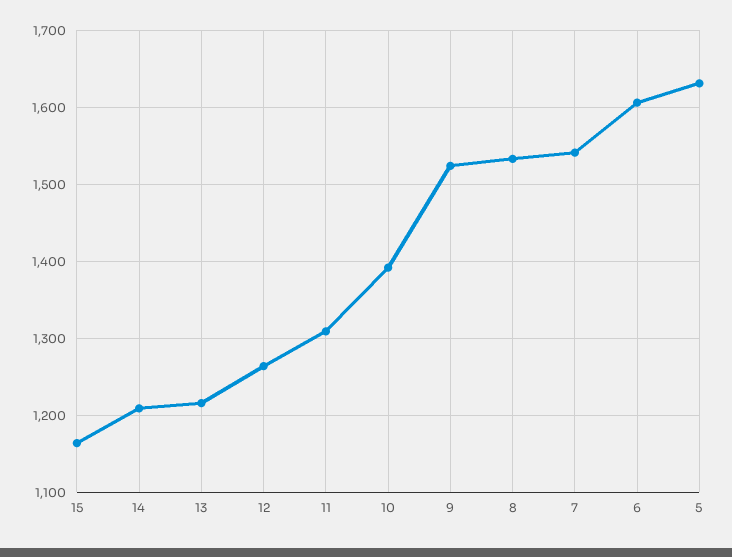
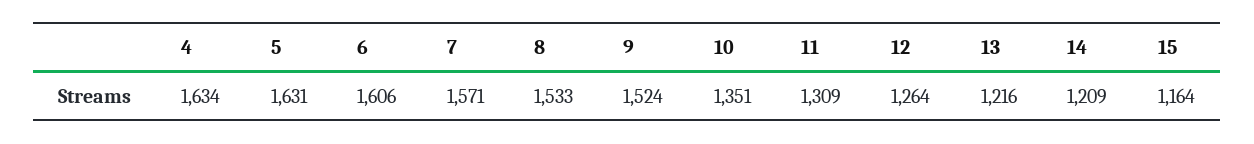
10: 1390 -> 1351
7: 1540 -> 1571
4: none -> 1634

